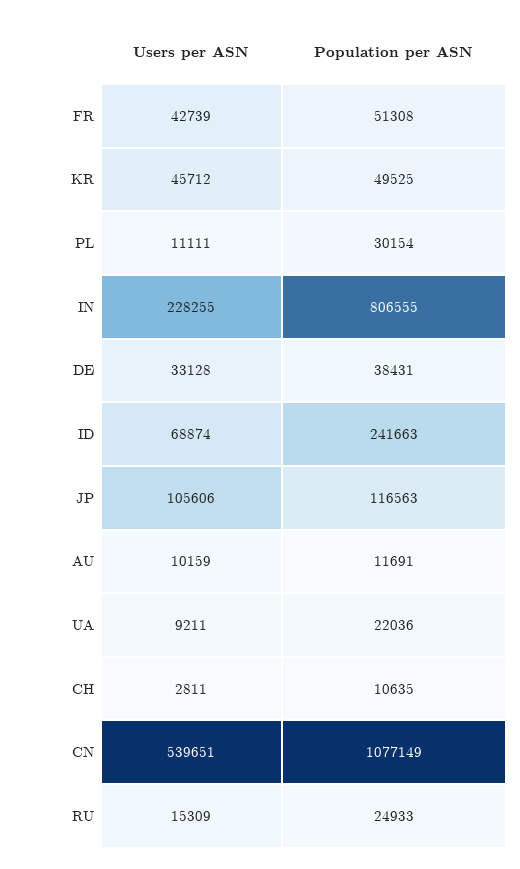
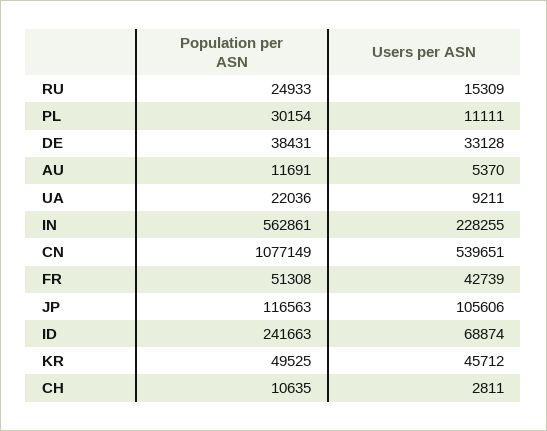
Population per ASN, IN: 806555 -> 562861
Users per ASN, AU: 10159 -> 5370

